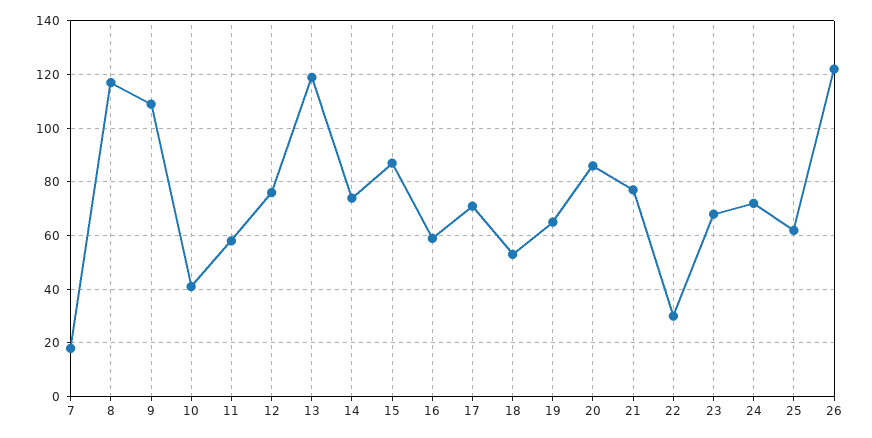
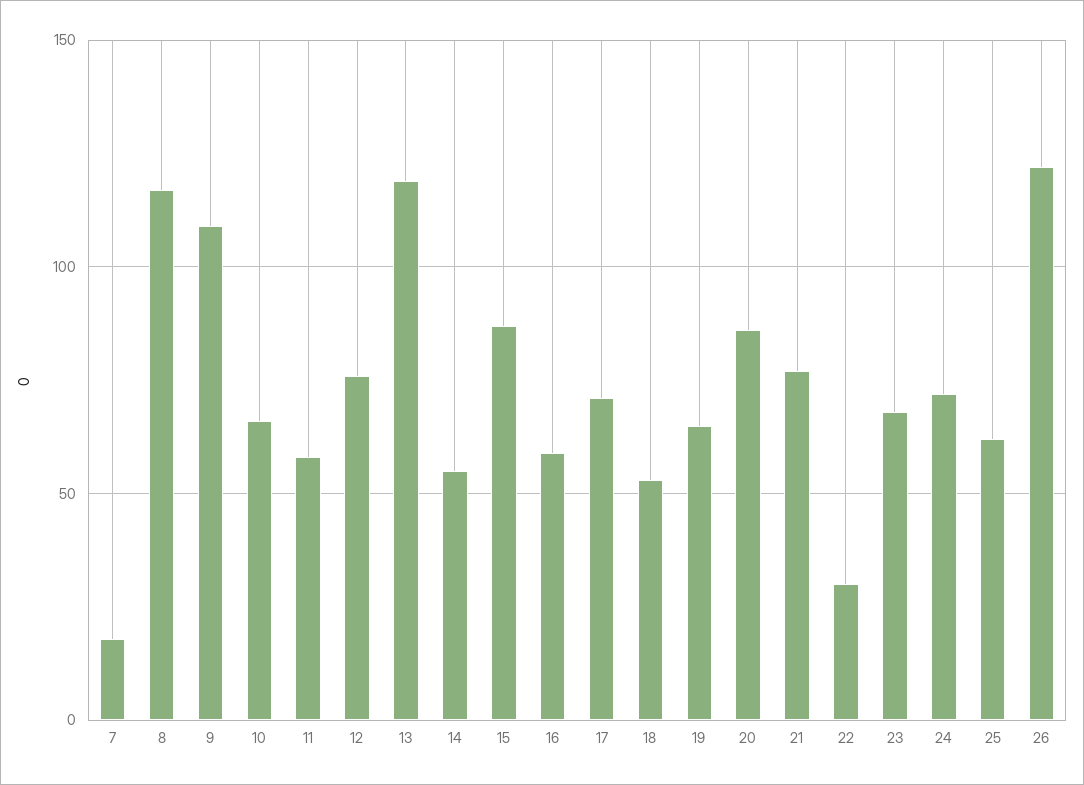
10: 40 -> 65
14: 75 -> 55

